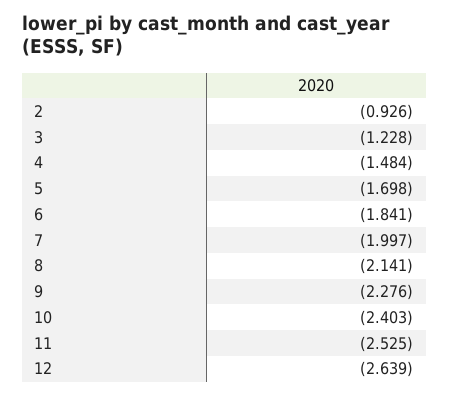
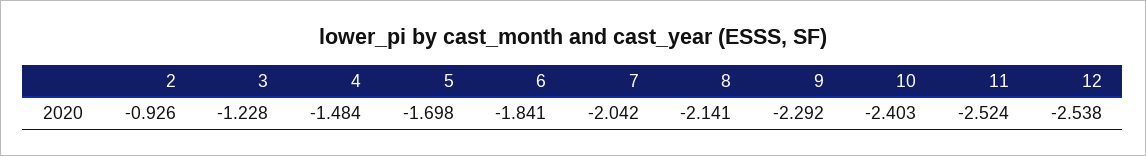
7: -1.997 -> -2.042
9: -2.276 -> -2.292
11: -2.525 -> -2.524
12: -2.639 -> -2.538

